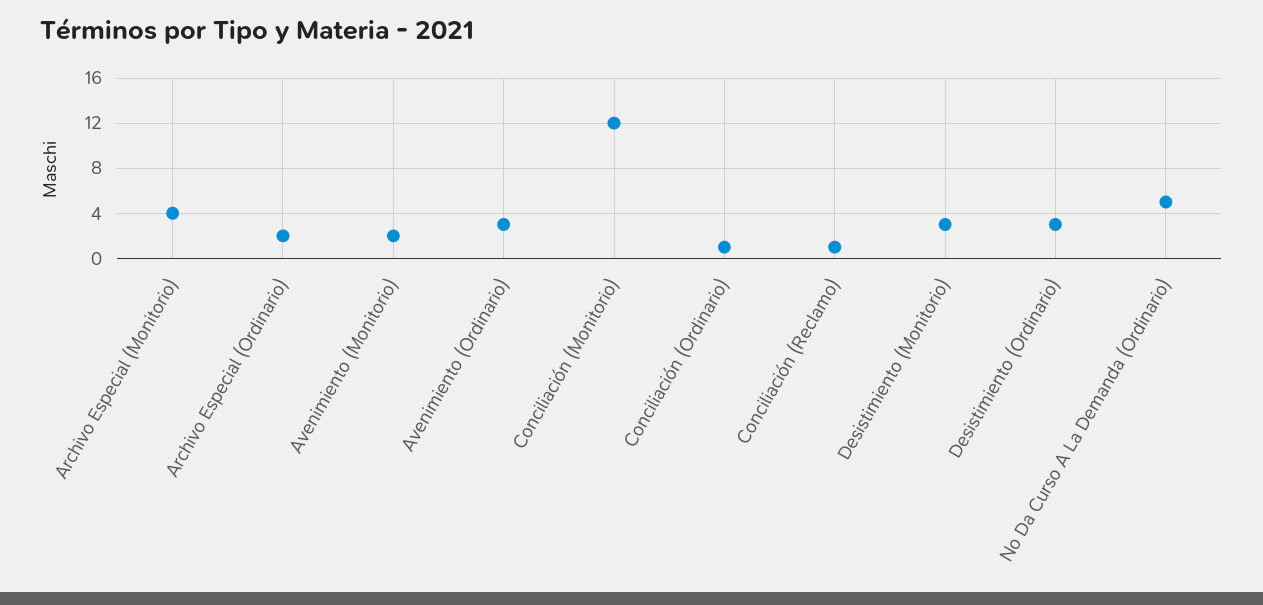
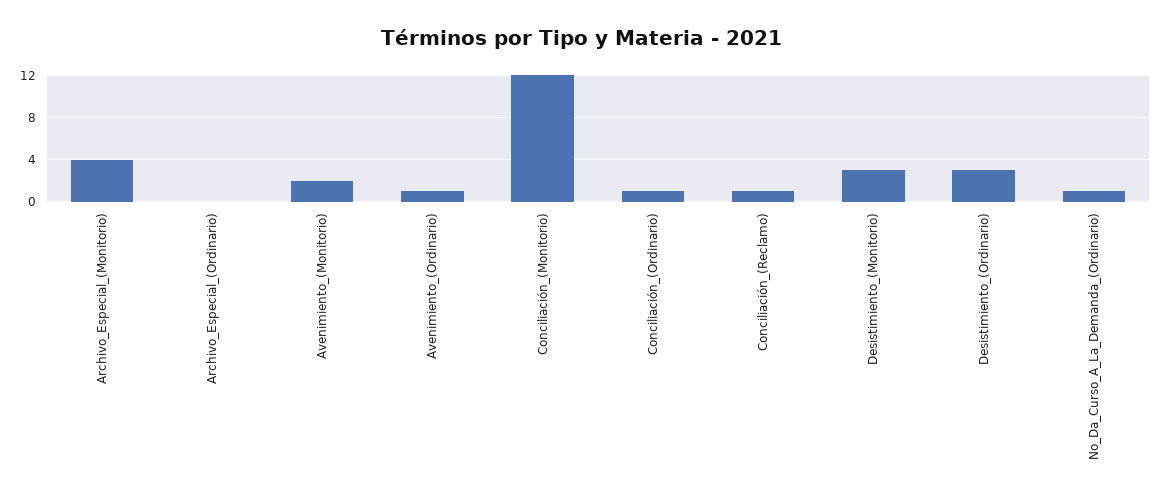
Archivo Especial (Ordinario): 2 -> 0
Avenimiento (Ordinario): 3 -> 1
No Da Curso A La Demanda (Ordinario): 5 -> 1

